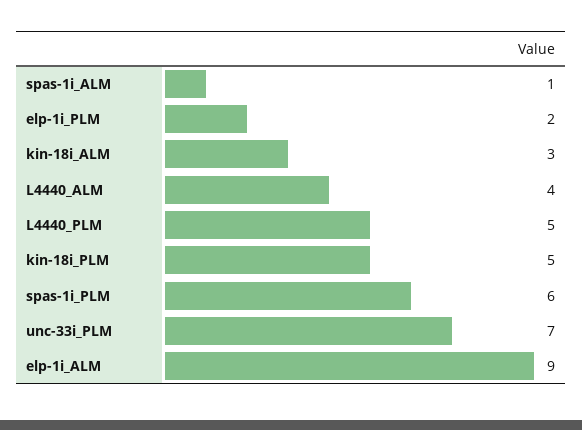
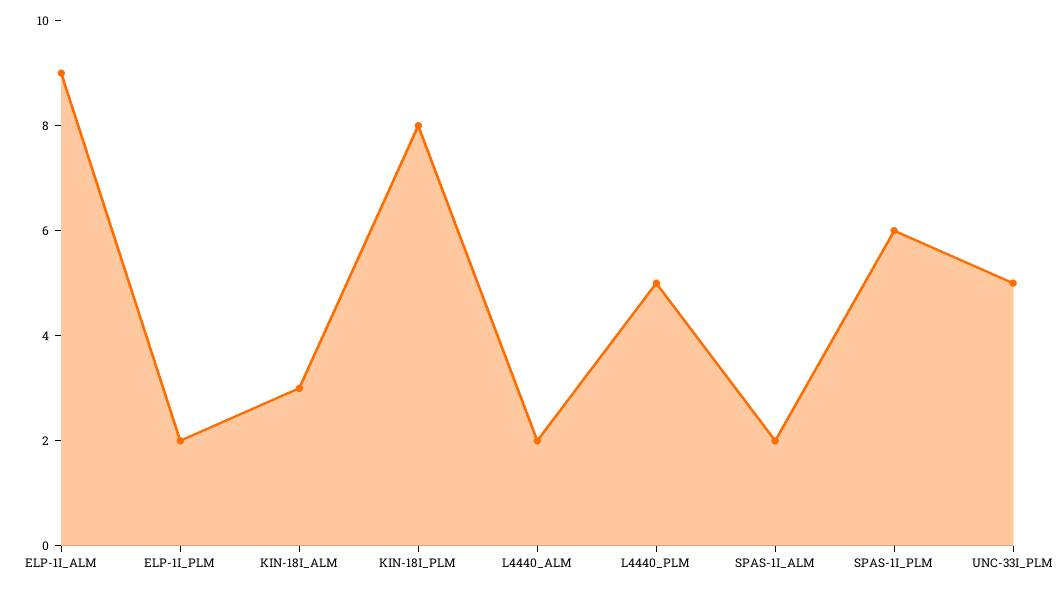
spas-1i_ALM: 1 -> 2
L4440_ALM: 4 -> 2
kin-18i_PLM: 5 -> 8
unc-33i_PLM: 7 -> 5

